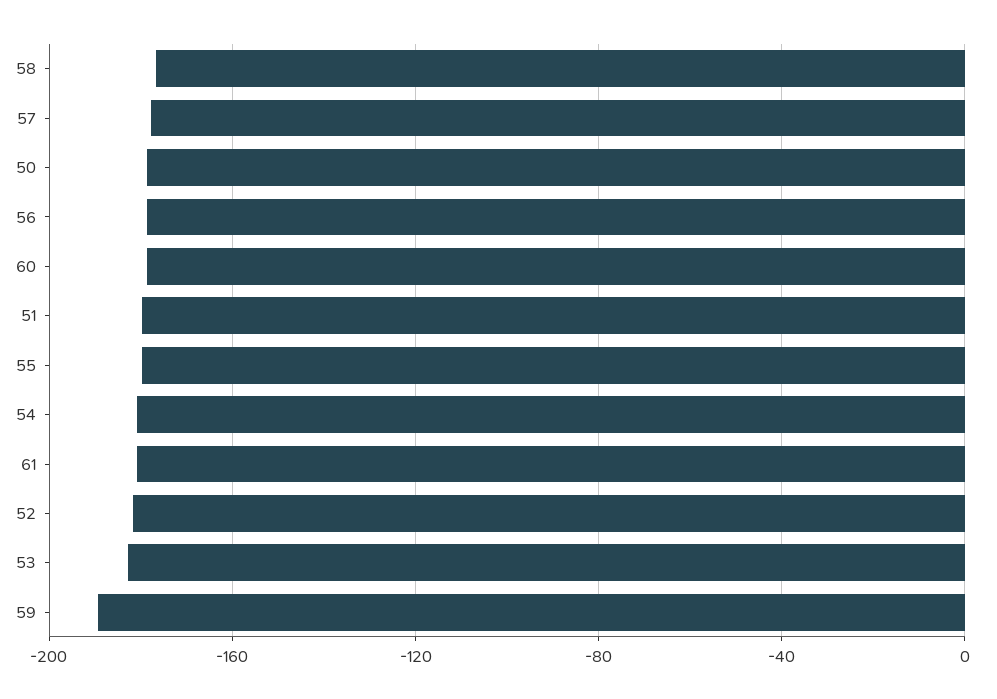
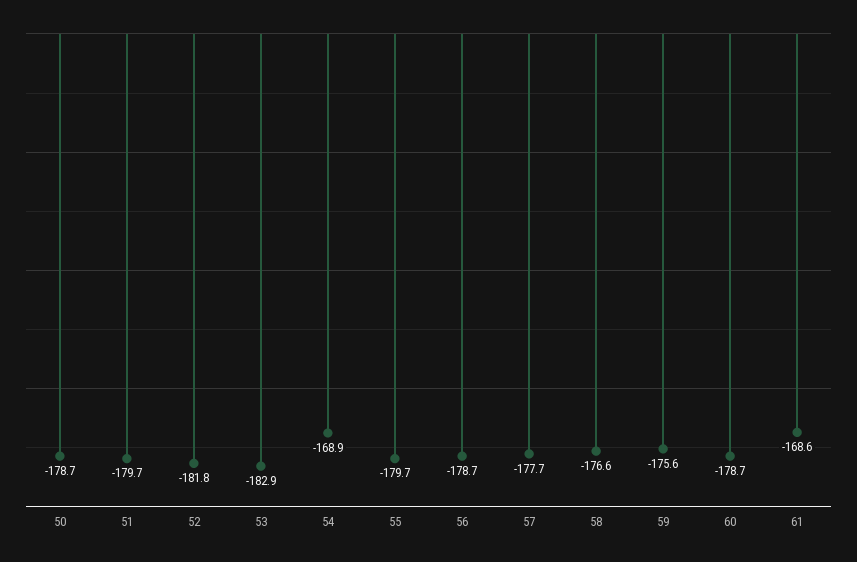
54: -180 -> -168.9
61: -180 -> -168.6
59: -190 -> -175.6

